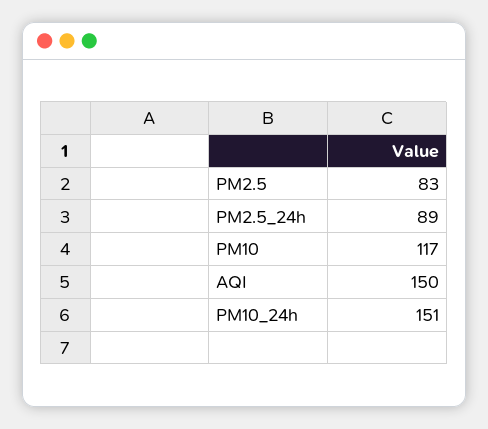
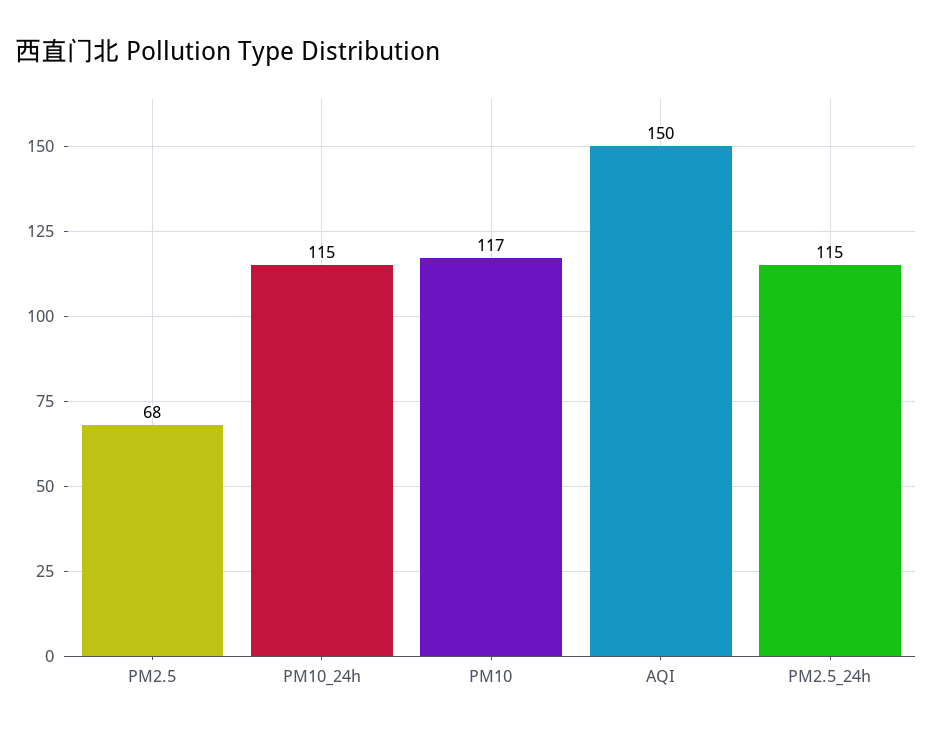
PM2.5: 83 -> 68
PM2.5_24h: 89 -> 115
PM10_24h: 151 -> 115

